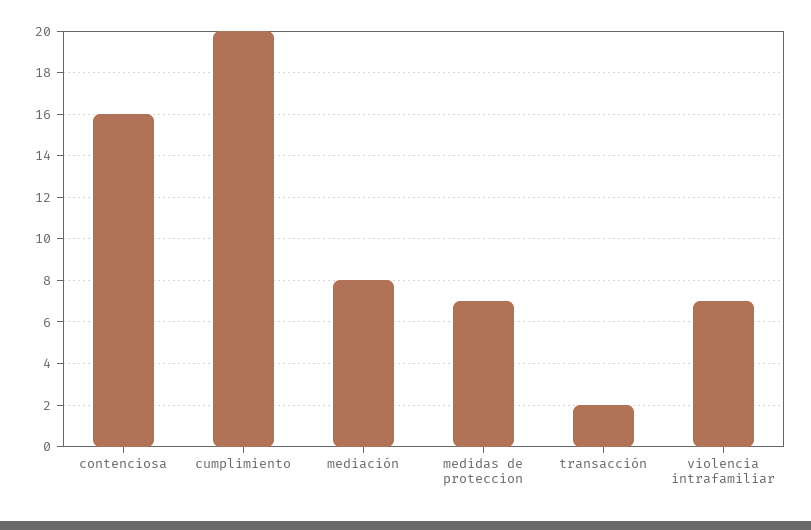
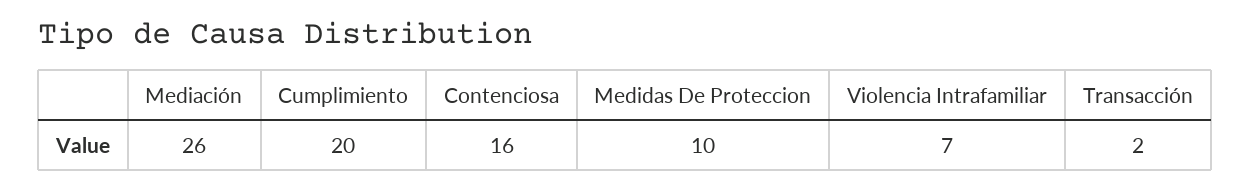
mediación: 8 -> 26
medidas de proteccion: 7 -> 10

